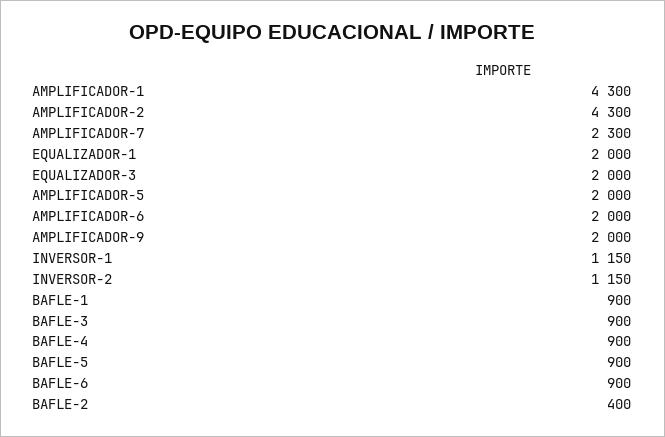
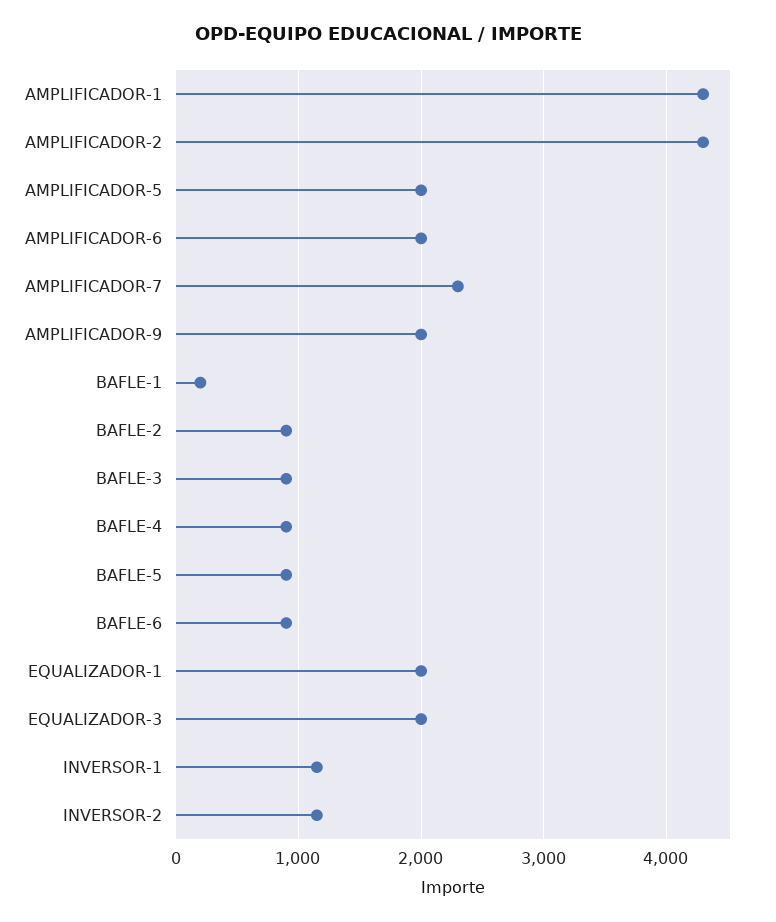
BAFLE-1: 900 -> 200
BAFLE-2: 400 -> 900

